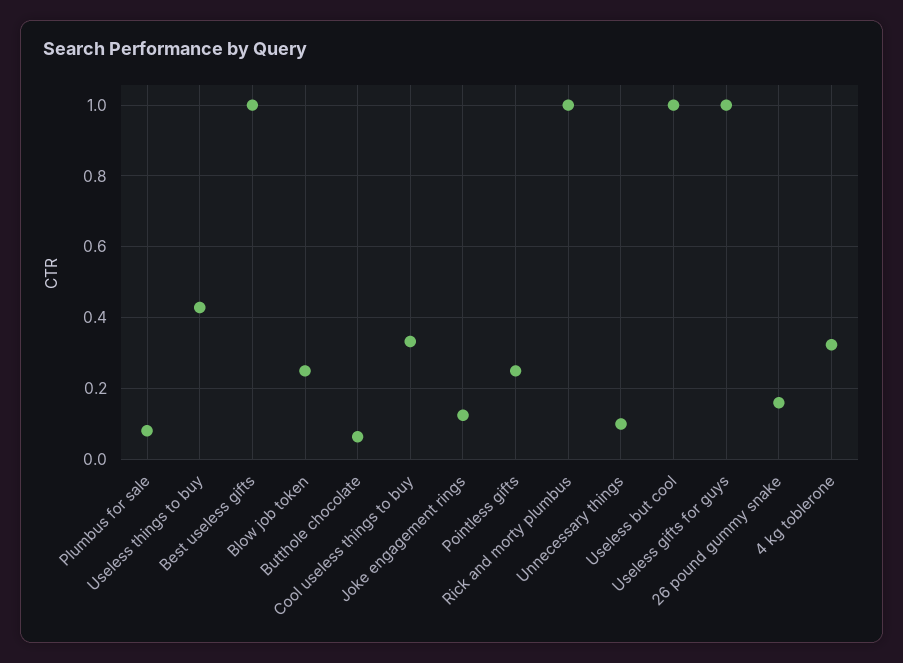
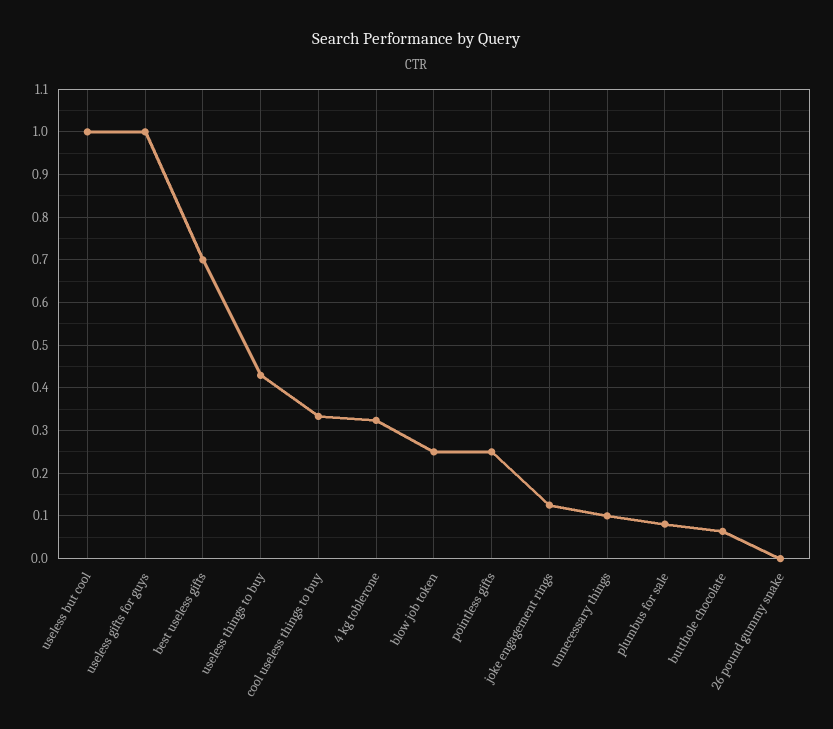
Best useless gifts: 1 -> 0.7
Rick and morty plumbus: 1 -> none
26 pound gummy snake: 0.16 -> 0

